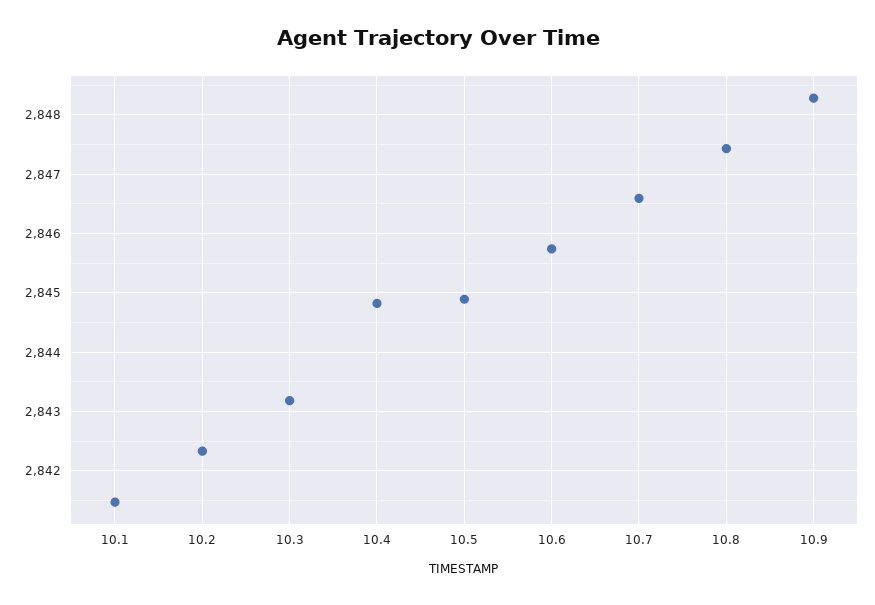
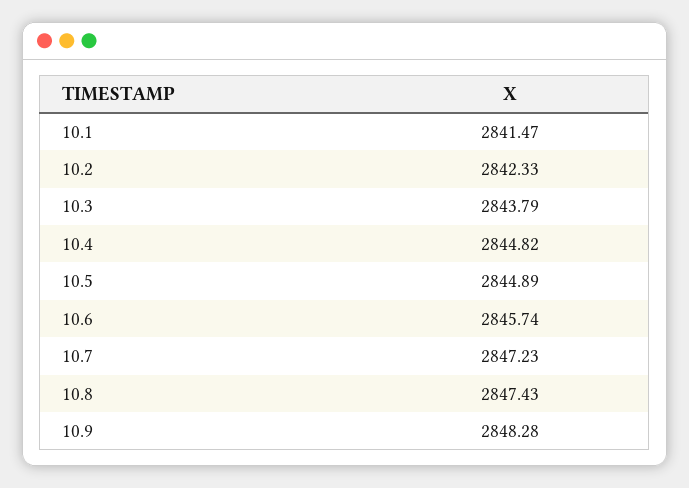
10.3: 2843.2 -> 2843.79
10.7: 2846.6 -> 2847.23

